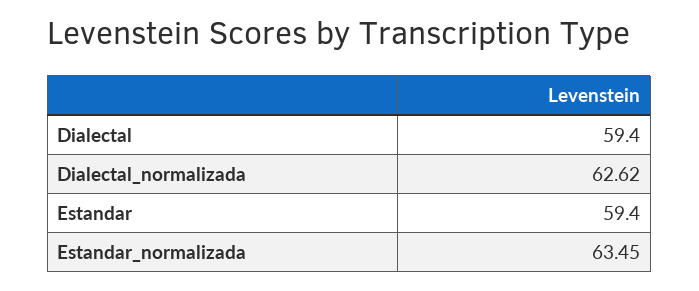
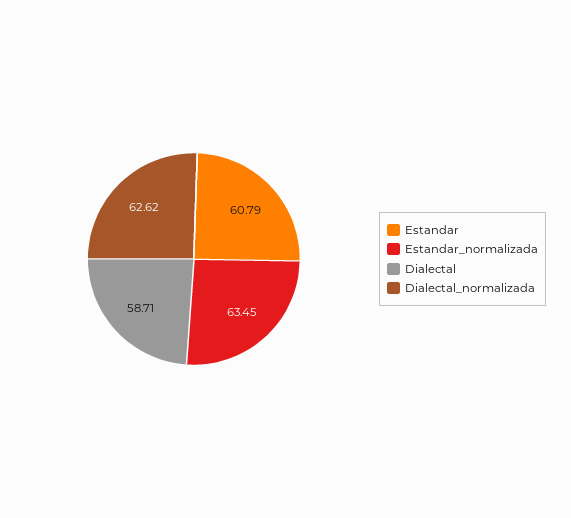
Dialectal: 59.4 -> 58.71
Estandar: 59.4 -> 60.79

